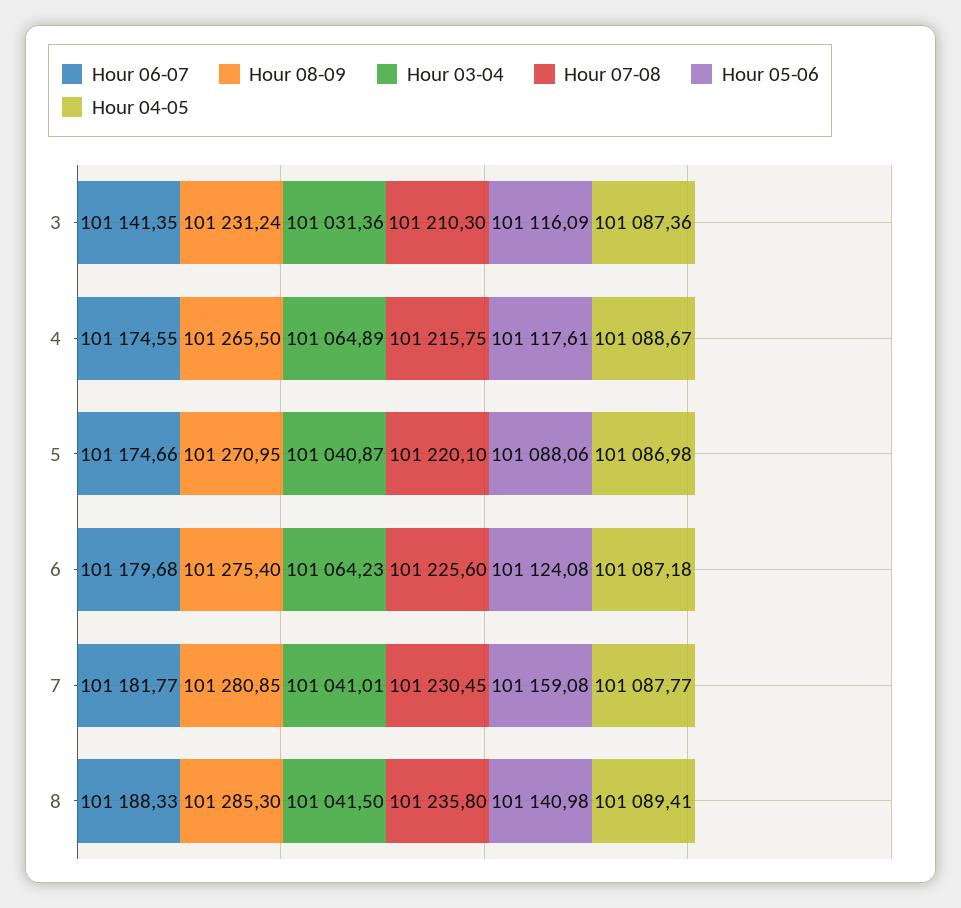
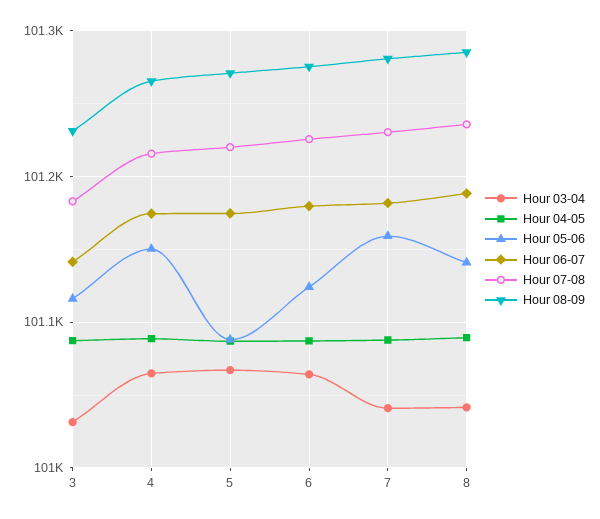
Hour 07-08, 3: 101210.3 -> 101180
Hour 05-06, 4: 101117.61 -> 101150
Hour 03-04, 5: 101040.87 -> 101070

